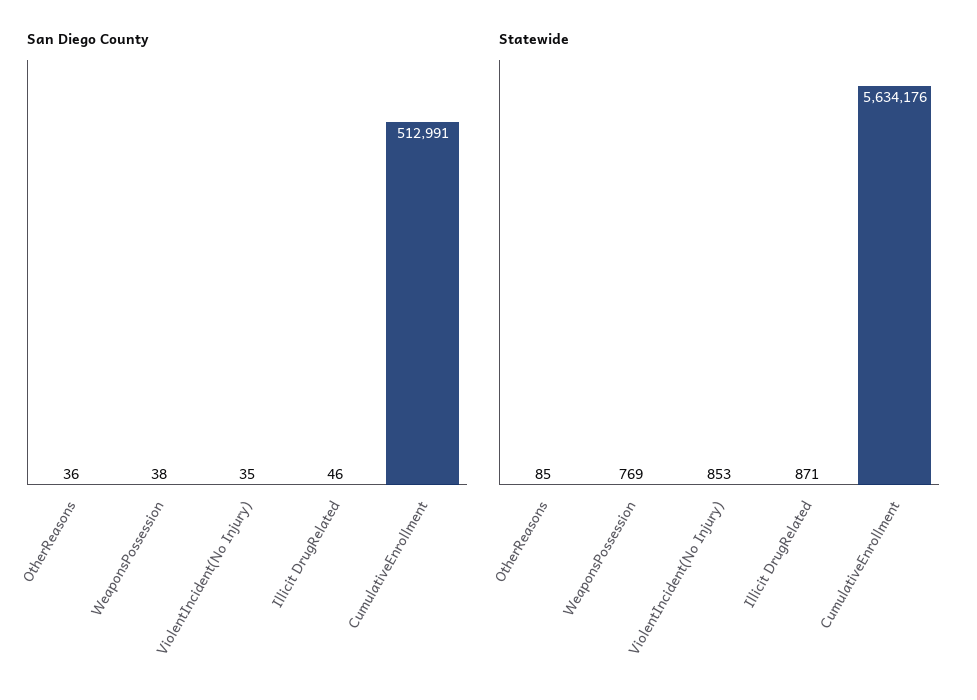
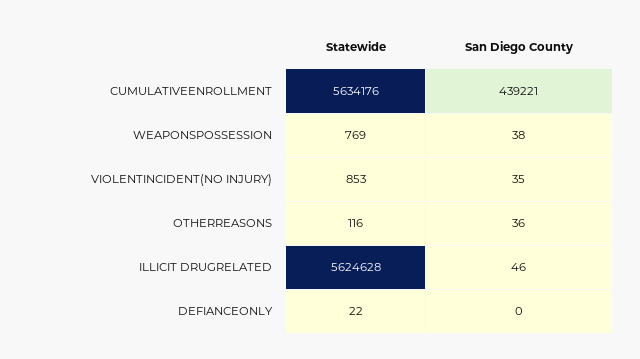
San Diego County, CumulativeEnrollment: 512991 -> 439221
Statewide, OtherReasons: 85 -> 116
Statewide, Illicit DrugRelated: 871 -> 5624628
Statewide, DEFIANCEONLY: none -> 22
San Diego County, DEFIANCEONLY: none -> 0

